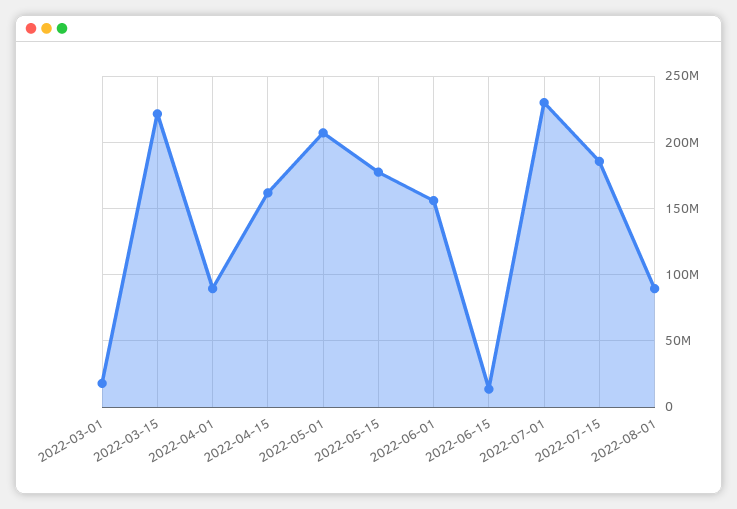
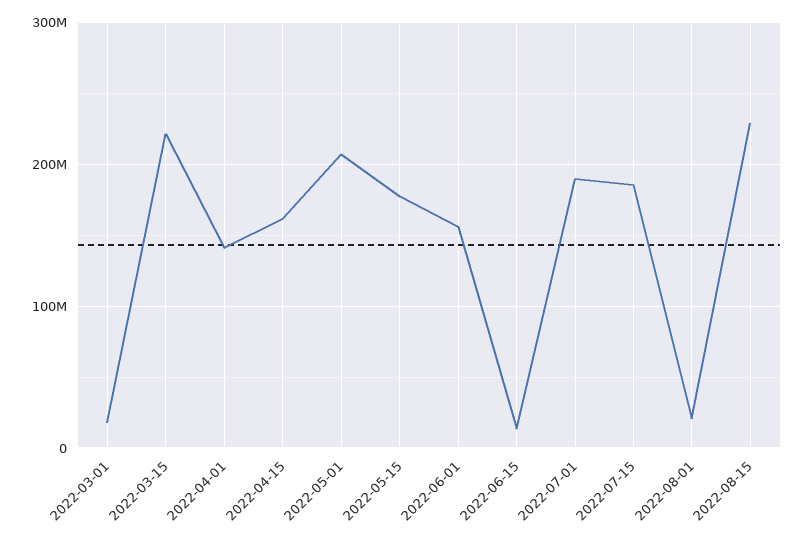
2022-04-01: 90000000 -> 140000000
2022-07-01: 230000000 -> 190000000
2022-08-01: 90000000 -> 20000000
2022-08-15: none -> 230000000

